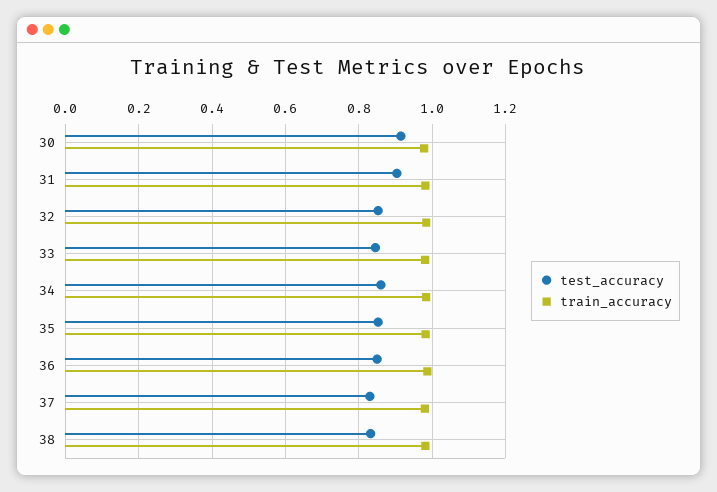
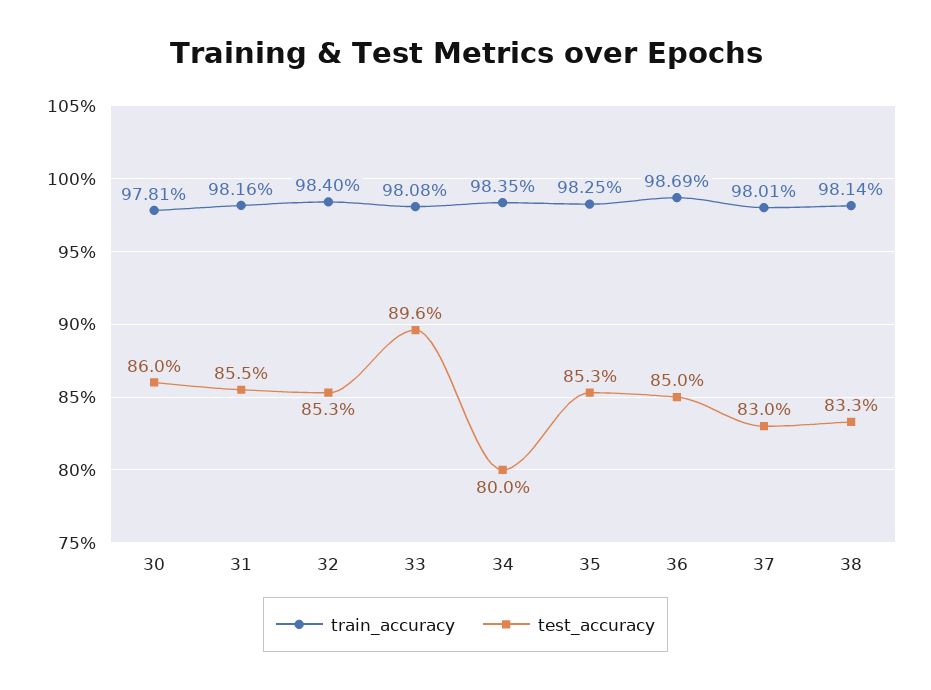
test_accuracy, 30: 0.92 -> 0.86
test_accuracy, 31: 0.9 -> 0.855
test_accuracy, 33: 0.84 -> 0.896
test_accuracy, 34: 0.86 -> 0.8

